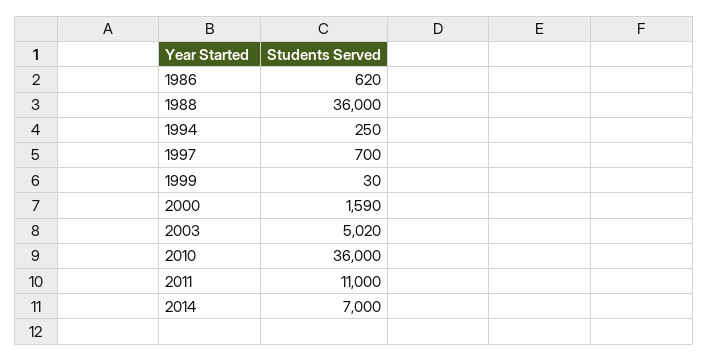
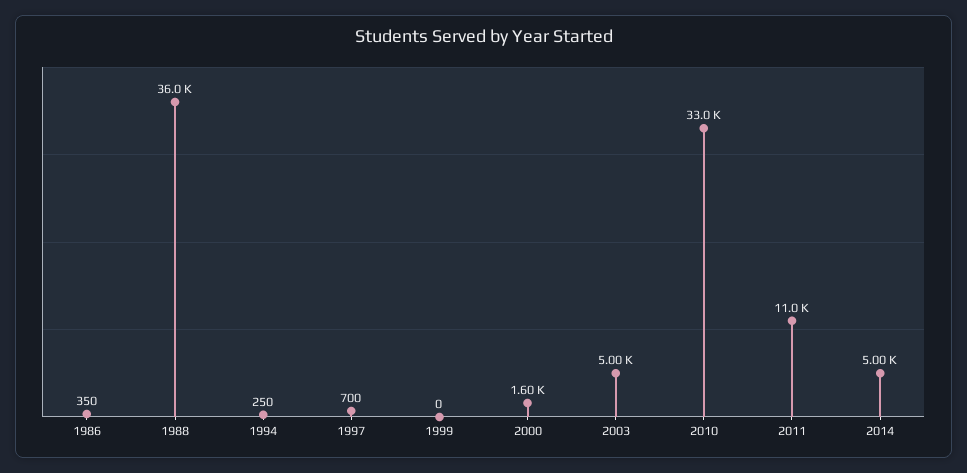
1986: 620 -> 350
1999: 30 -> 0
2000: 1590 -> 1600
2003: 5020 -> 5000
2010: 36000 -> 33000
2014: 7000 -> 5000

